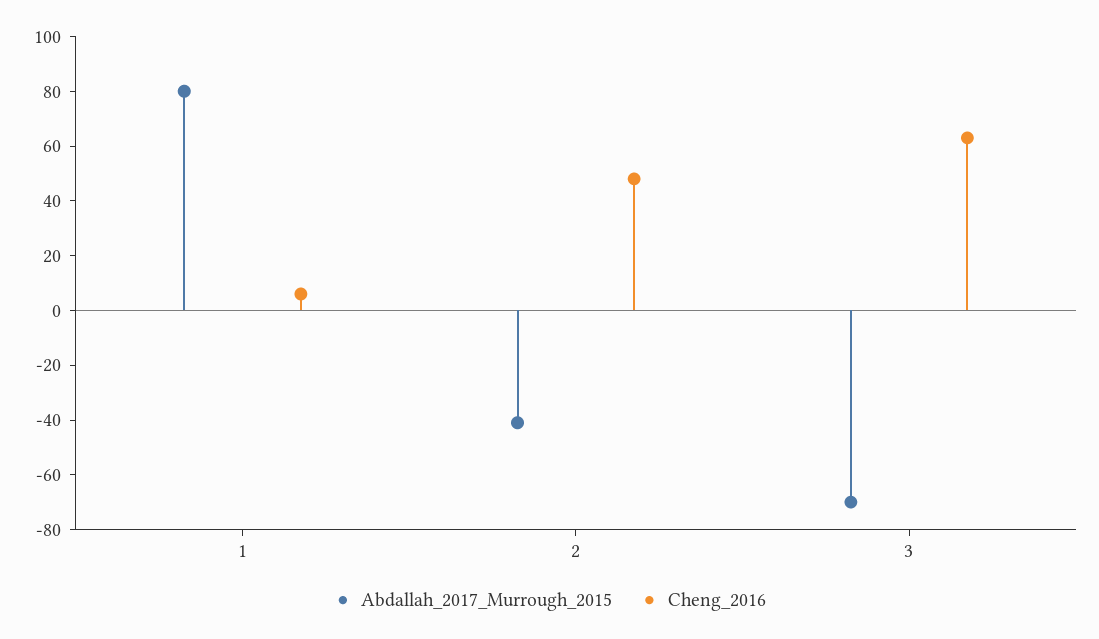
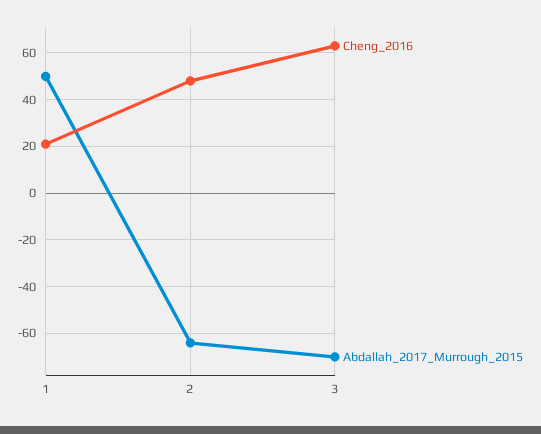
Abdallah_2017_Murrough_2015, 1: 80 -> 50
Cheng_2016, 1: 5 -> 20
Abdallah_2017_Murrough_2015, 2: -40 -> -65

